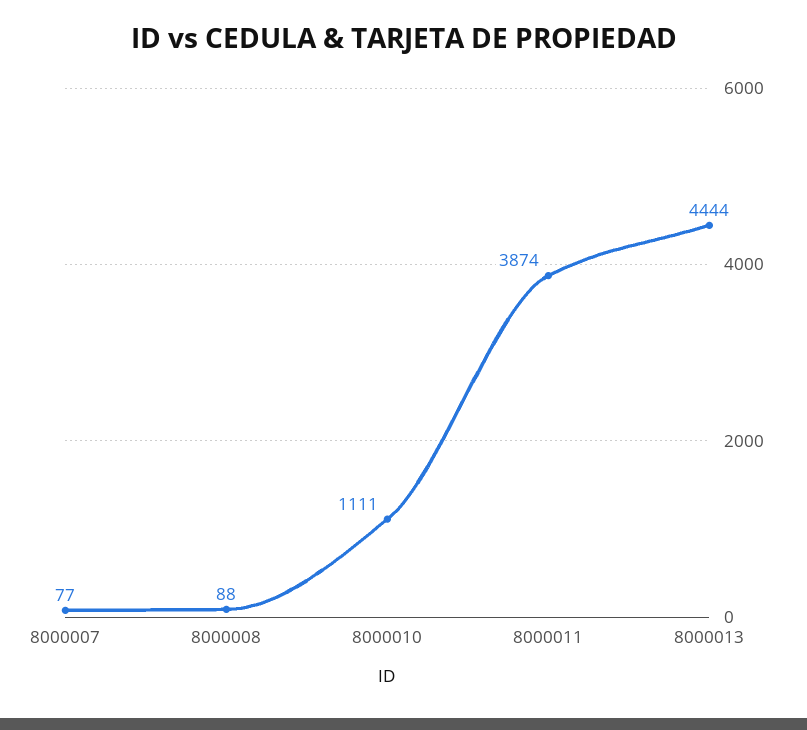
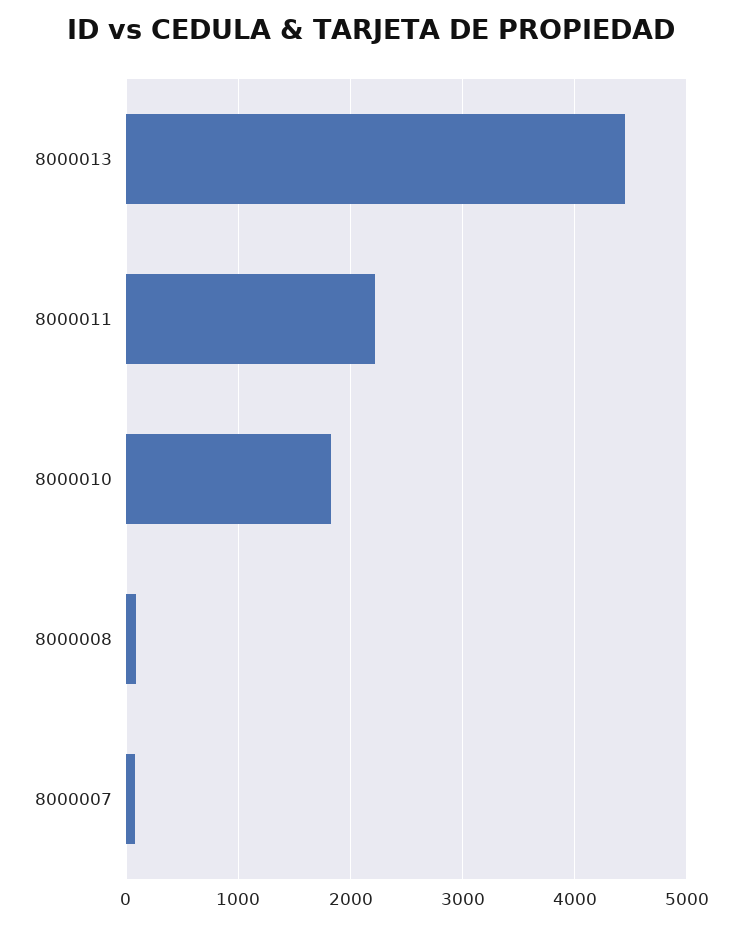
8000010: 1111 -> 1800
8000011: 3874 -> 2200

